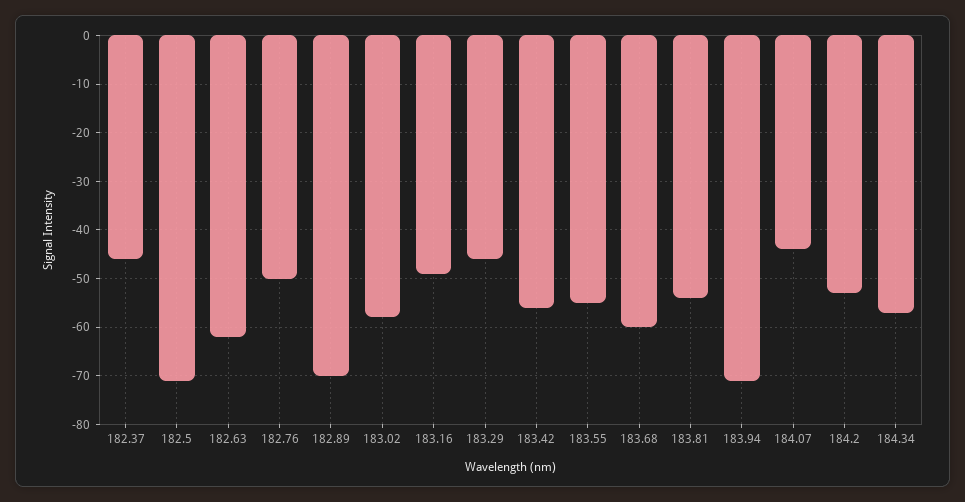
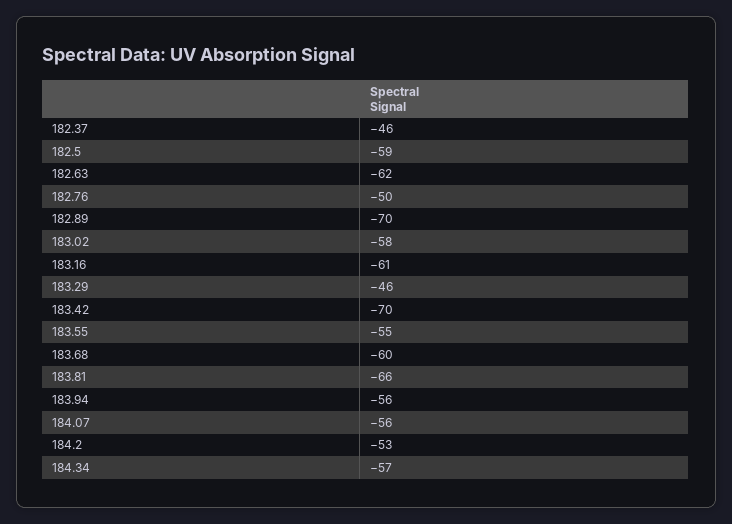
182.5: -70 -> -59
183.16: -50 -> -61
183.42: -55 -> -70
183.81: -55 -> -66
183.94: -70 -> -56
184.07: -45 -> -56

